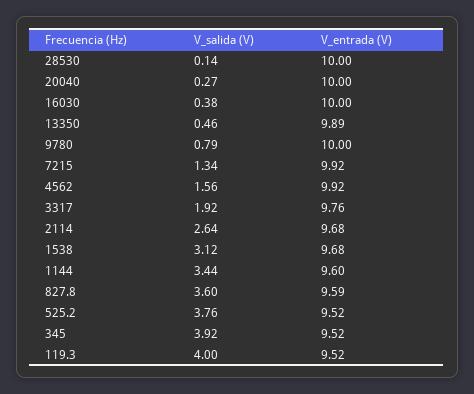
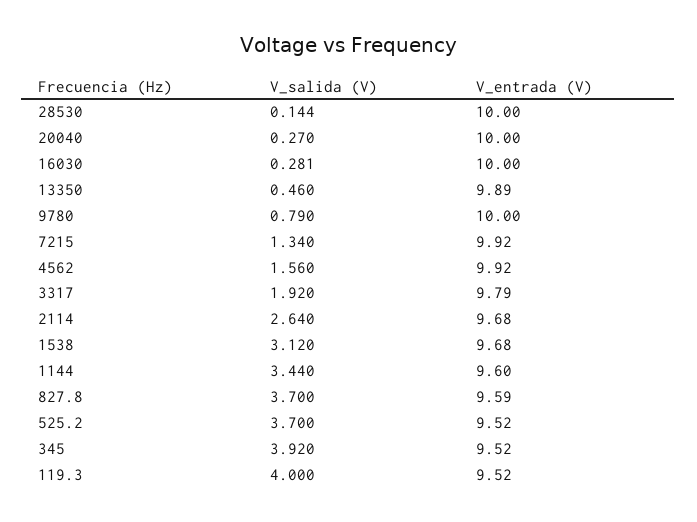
V_salida (V), 16030: 0.38 -> 0.281
V_entrada (V), 3317: 9.76 -> 9.79
V_salida (V), 827.8: 3.6 -> 3.7
V_salida (V), 525.2: 3.76 -> 3.7

